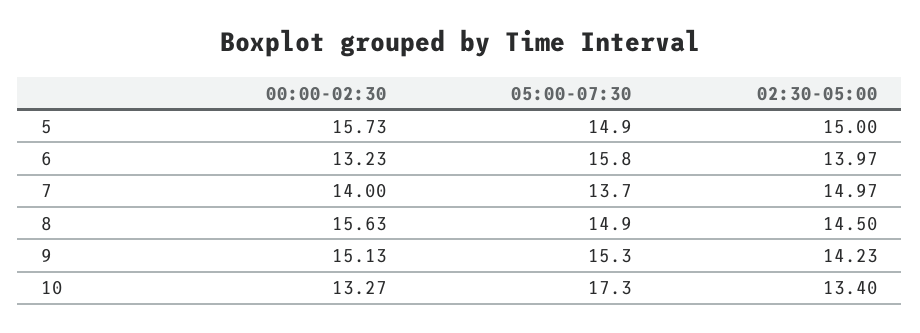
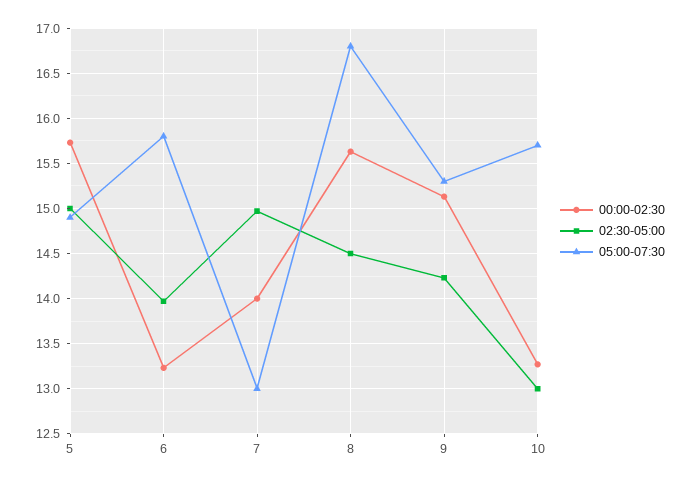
05:00-07:30, 7: 13.7 -> 13
05:00-07:30, 8: 14.9 -> 16.8
05:00-07:30, 10: 17.3 -> 15.7
02:30-05:00, 10: 13.4 -> 13

